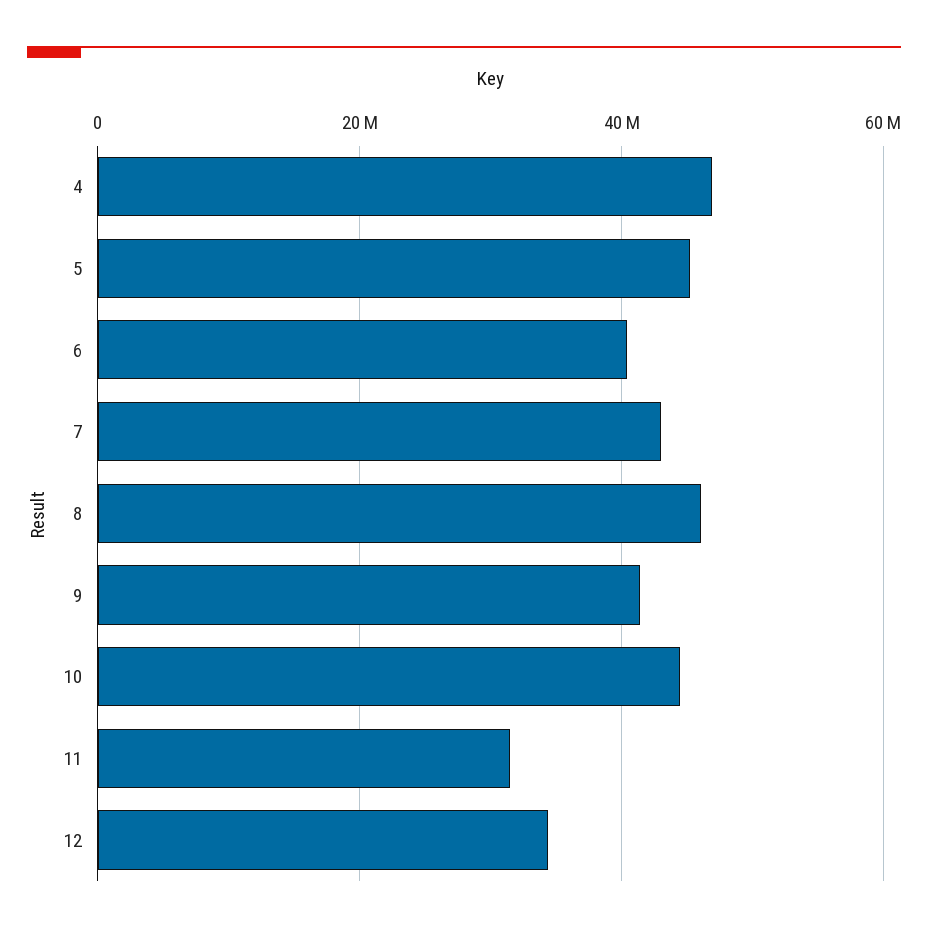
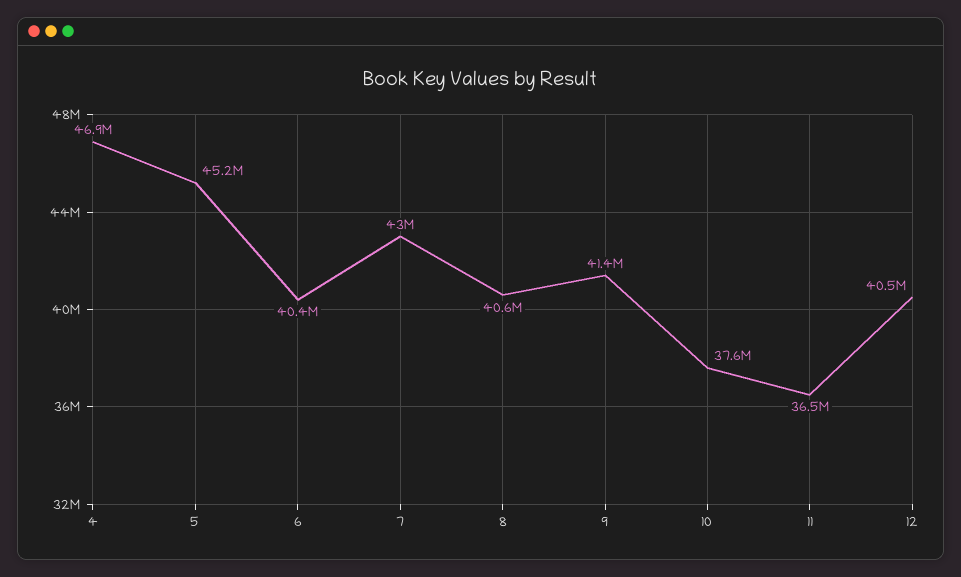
8: 46000000 -> 40600000
10: 44000000 -> 37600000
11: 32000000 -> 36500000
12: 34000000 -> 40500000

